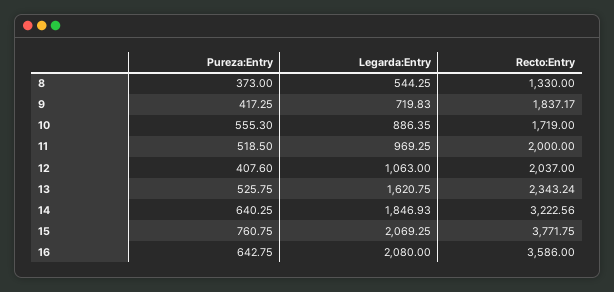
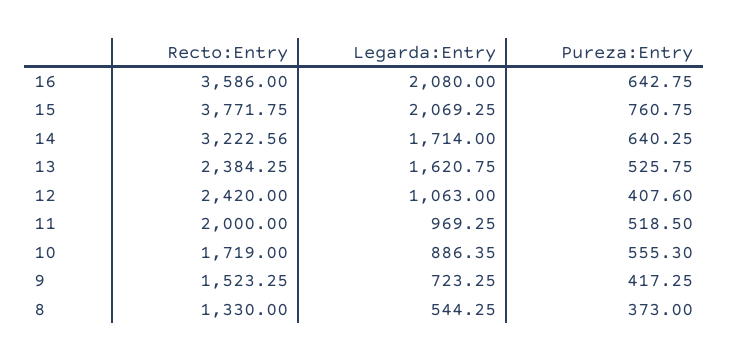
Legarda:Entry, 9: 719.83 -> 723.25
Recto:Entry, 9: 1837.17 -> 1523.25
Recto:Entry, 12: 2037 -> 2420
Recto:Entry, 13: 2343.24 -> 2384.25
Legarda:Entry, 14: 1846.93 -> 1714

